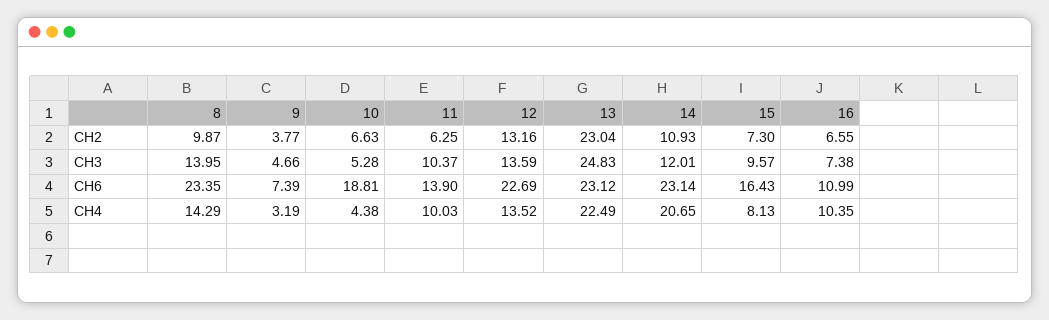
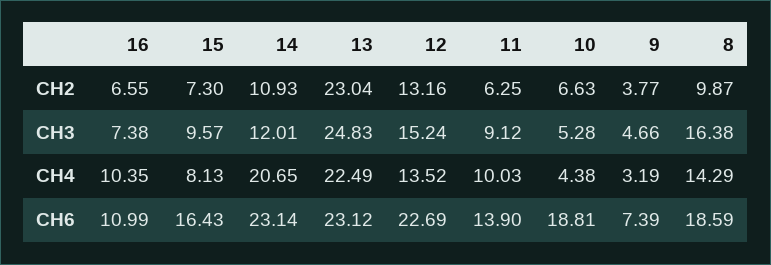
8, CH3: 13.95 -> 16.38
11, CH3: 10.37 -> 9.12
12, CH3: 13.59 -> 15.24
8, CH6: 23.35 -> 18.59

